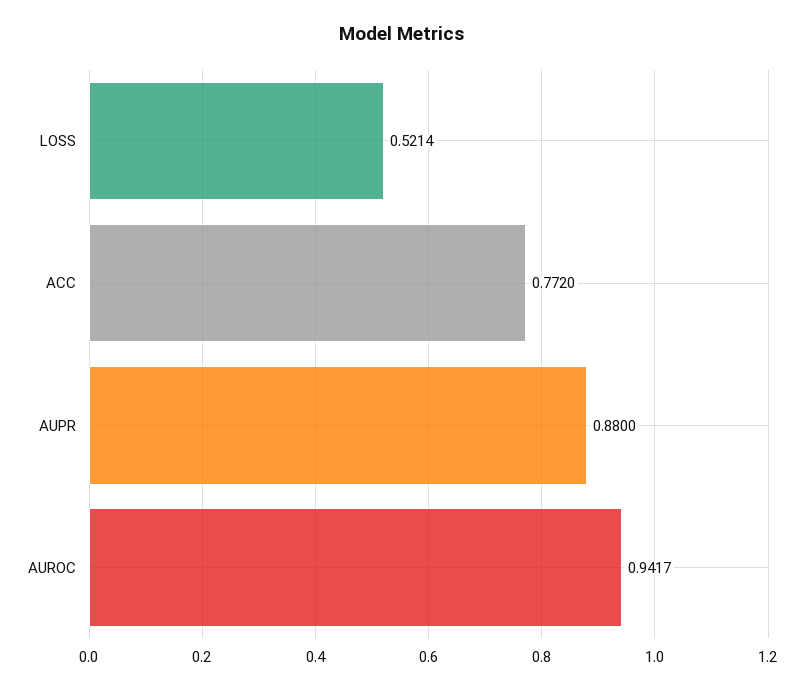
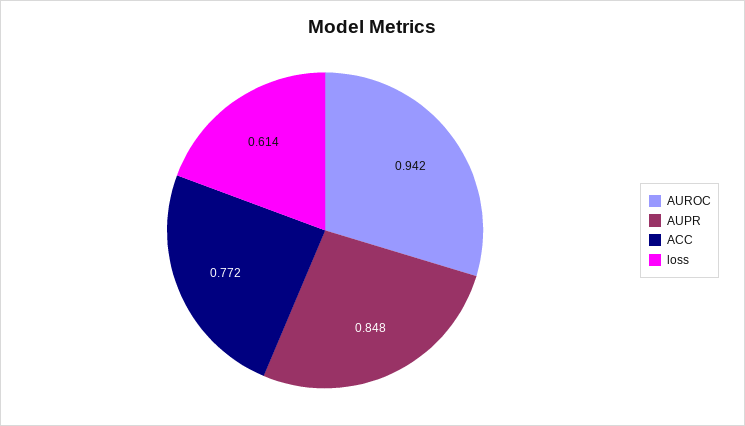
LOSS: 0.5214 -> 0.614
AUPR: 0.88 -> 0.848

